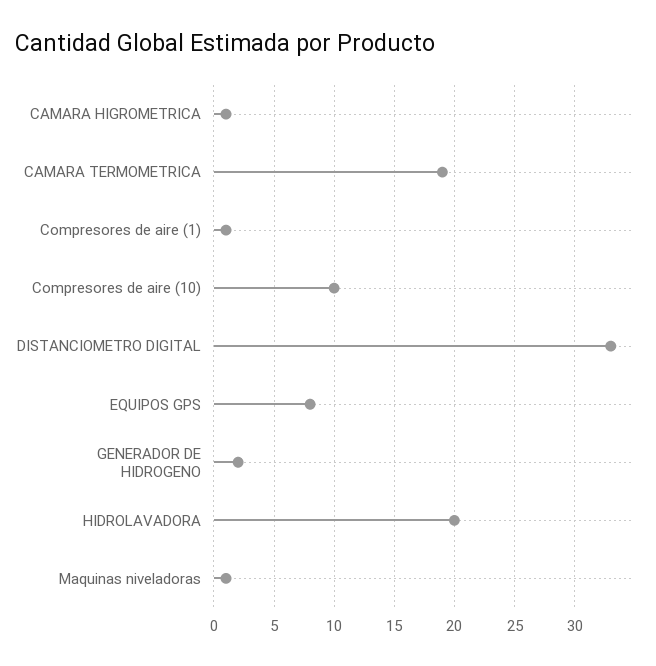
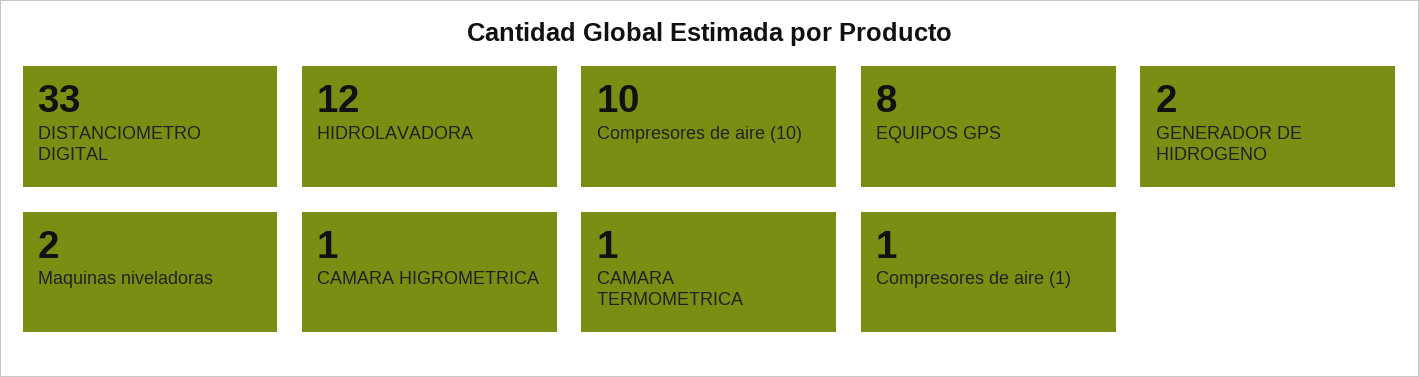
CAMARA TERMOMETRICA: 19 -> 1
HIDROLAVADORA: 20 -> 12
Maquinas niveladoras: 1 -> 2

